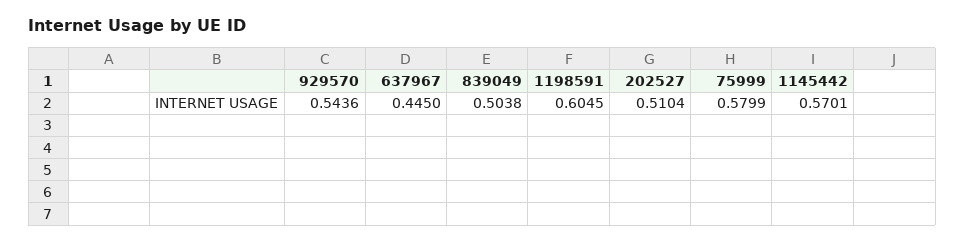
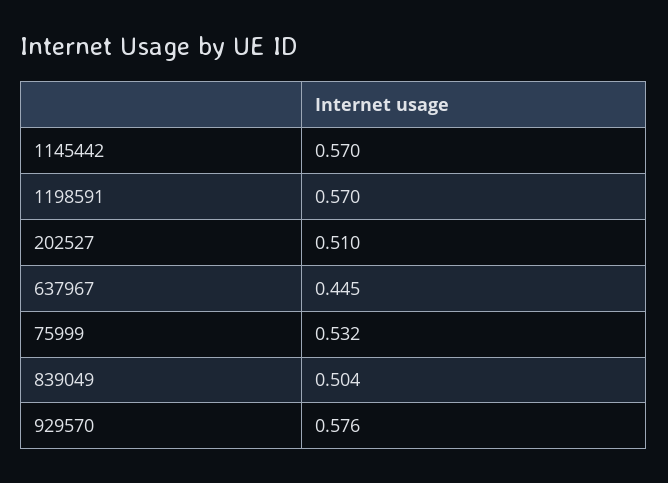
929570: 0.5436 -> 0.576
1198591: 0.6045 -> 0.57
75999: 0.5799 -> 0.532

